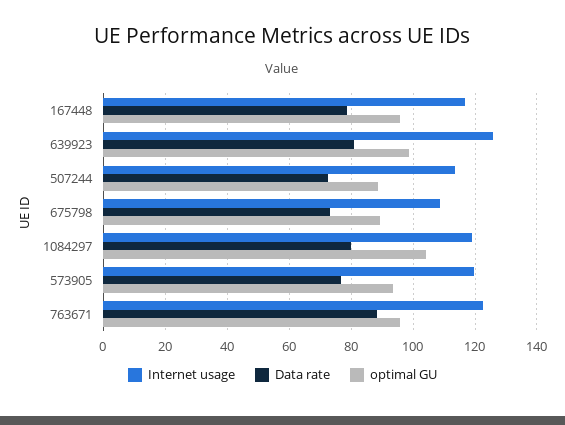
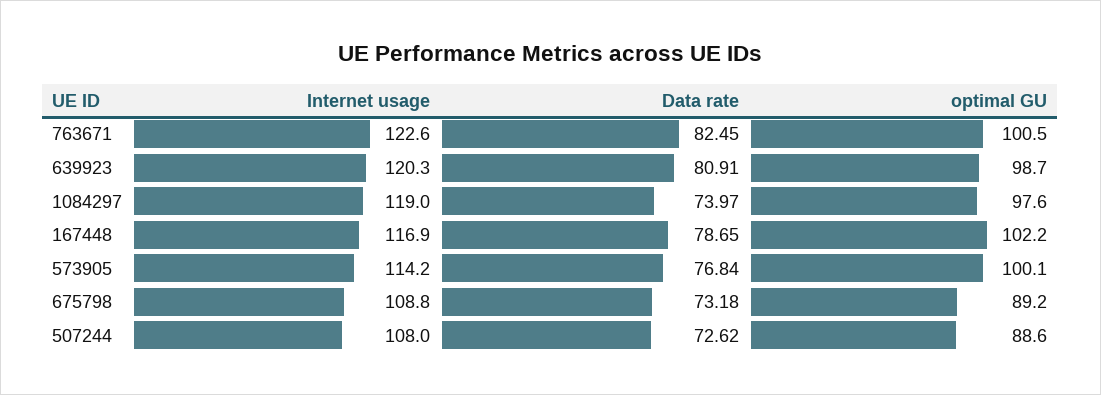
optimal GU, 167448: 96 -> 102.2
Internet usage, 639923: 126 -> 120.3
Internet usage, 507244: 114 -> 108
Data rate, 1084297: 80 -> 73.97
optimal GU, 1084297: 104 -> 97.6
Internet usage, 573905: 120 -> 114.2
optimal GU, 573905: 94 -> 100.1
Data rate, 763671: 88 -> 82.45
optimal GU, 763671: 96 -> 100.5

